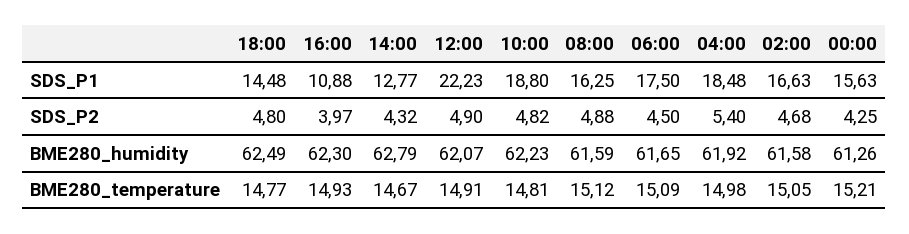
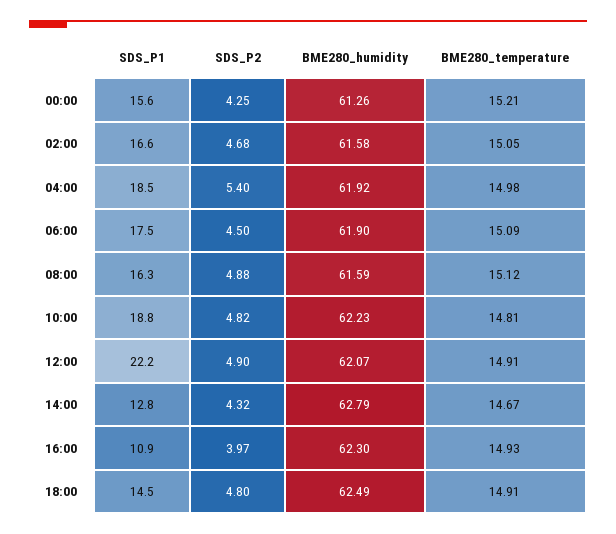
06:00, BME280_humidity: 61.65 -> 61.9
18:00, BME280_temperature: 14.77 -> 14.91

